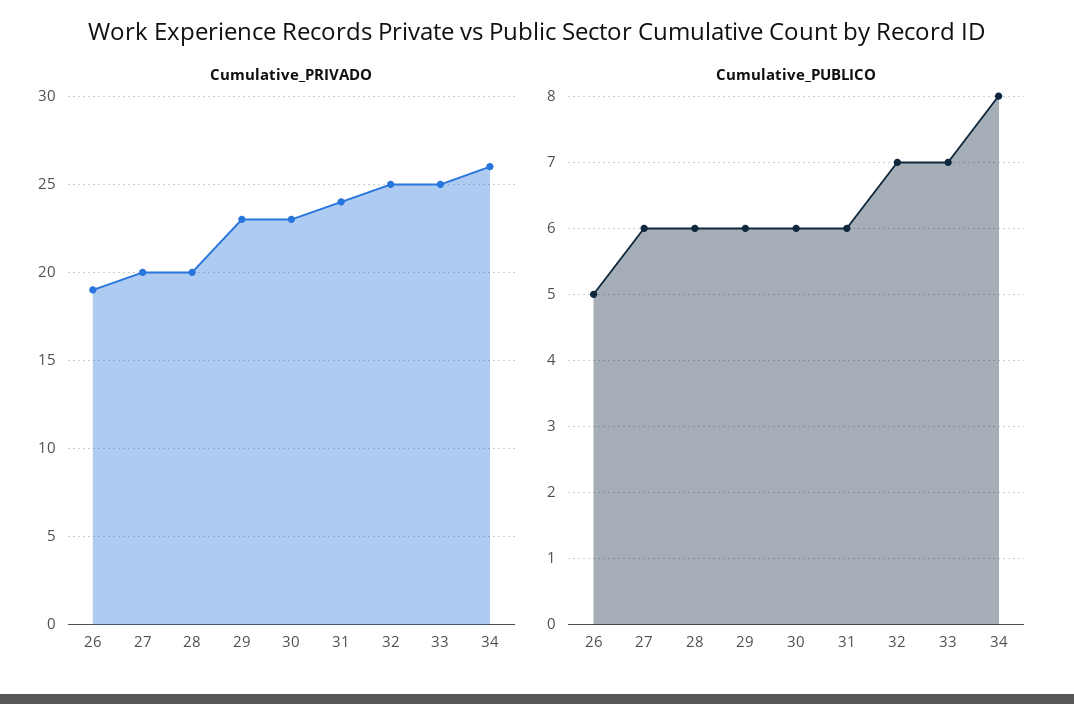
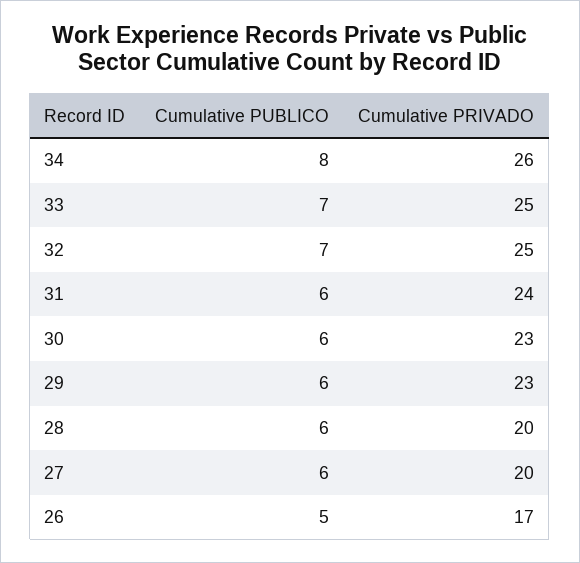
Cumulative_PRIVADO, 26: 19 -> 17

